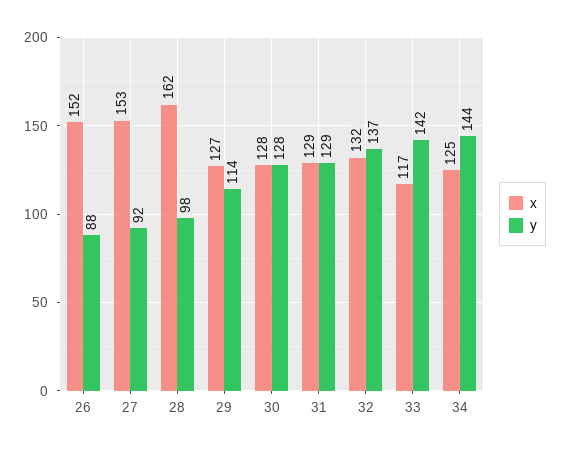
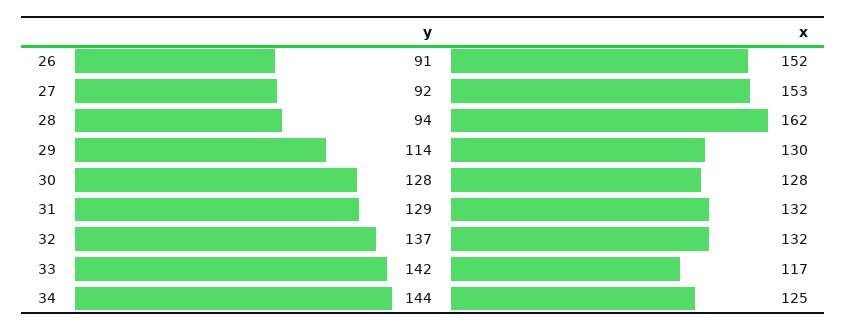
y, 26: 88 -> 91
y, 28: 98 -> 94
x, 29: 127 -> 130
x, 31: 129 -> 132

